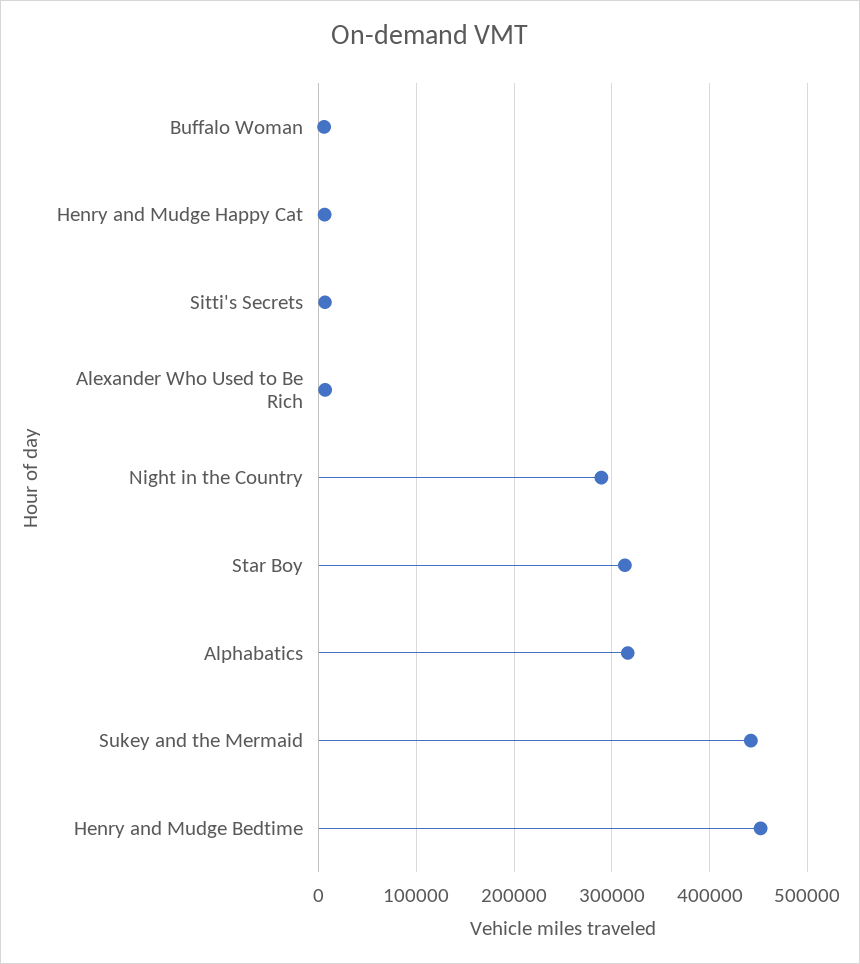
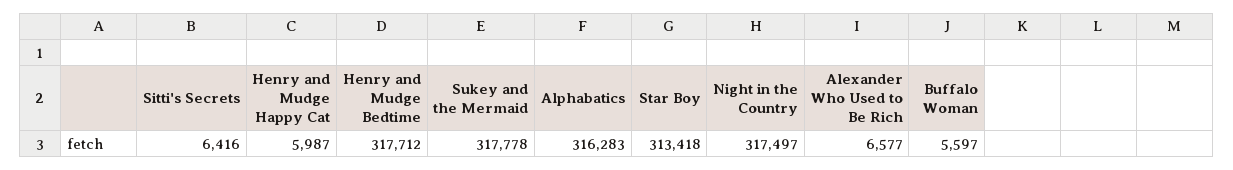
Night in the Country: 290000 -> 317497
Sukey and the Mermaid: 440000 -> 317778
Henry and Mudge Bedtime: 450000 -> 317712

